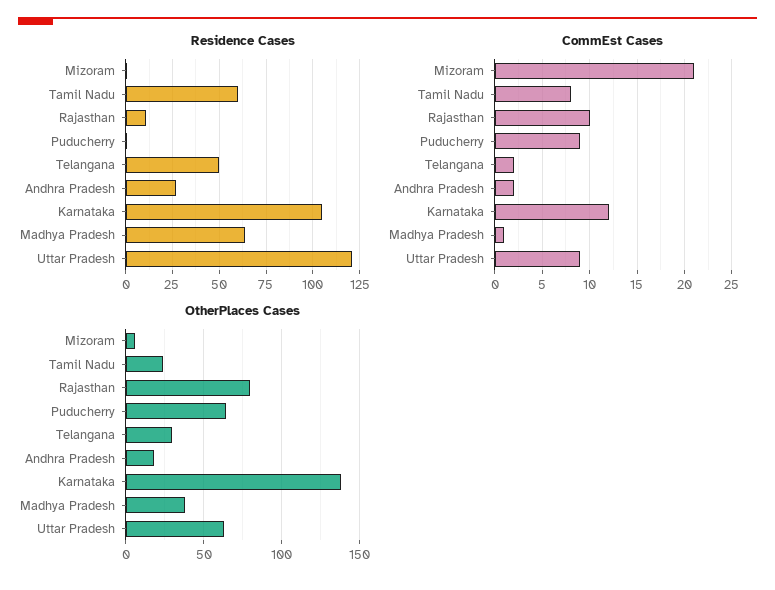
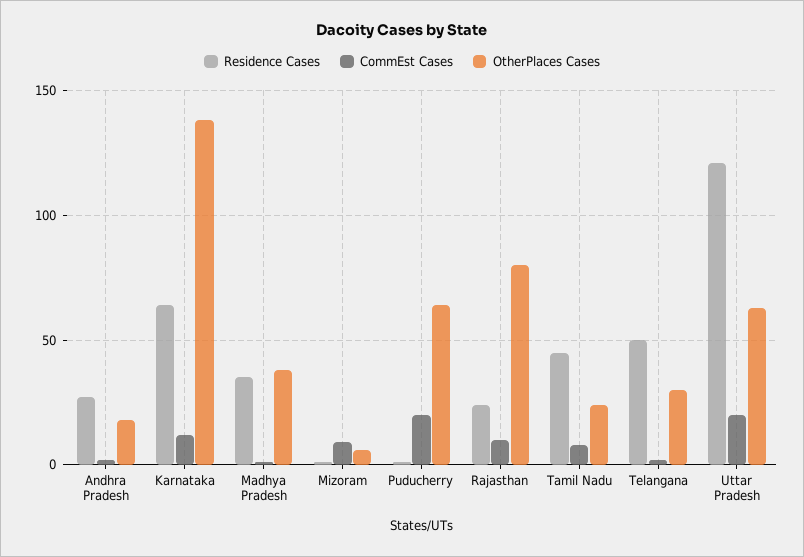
Residence Cases, Tamil Nadu: 60 -> 45
Residence Cases, Rajasthan: 10 -> 25
Residence Cases, Karnataka: 105 -> 65
Residence Cases, Madhya Pradesh: 65 -> 35
CommEst Cases, Mizoram: 21 -> 10
CommEst Cases, Puducherry: 9 -> 20
CommEst Cases, Uttar Pradesh: 9 -> 20

